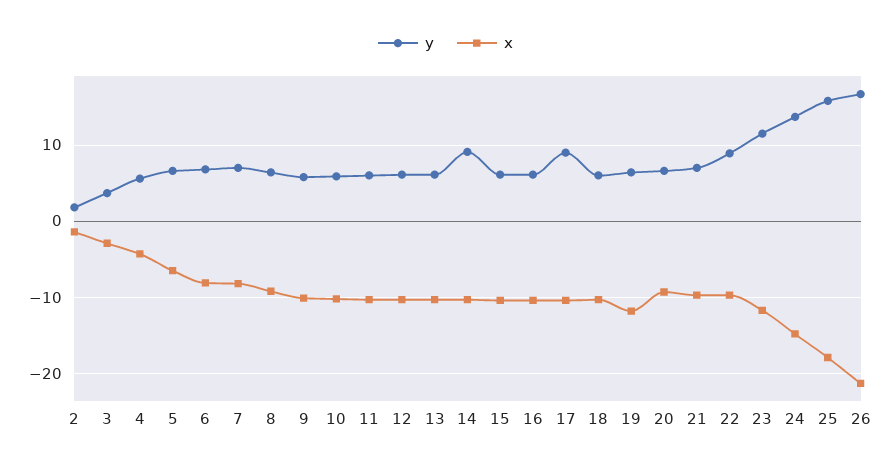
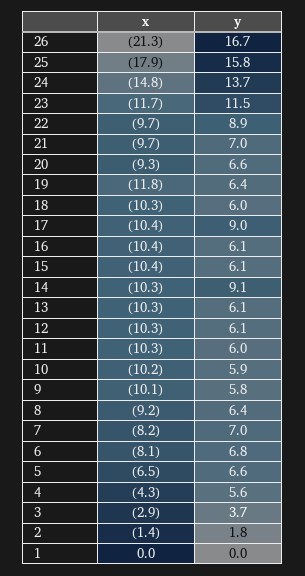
x, 1: none -> 0
y, 1: none -> 0

